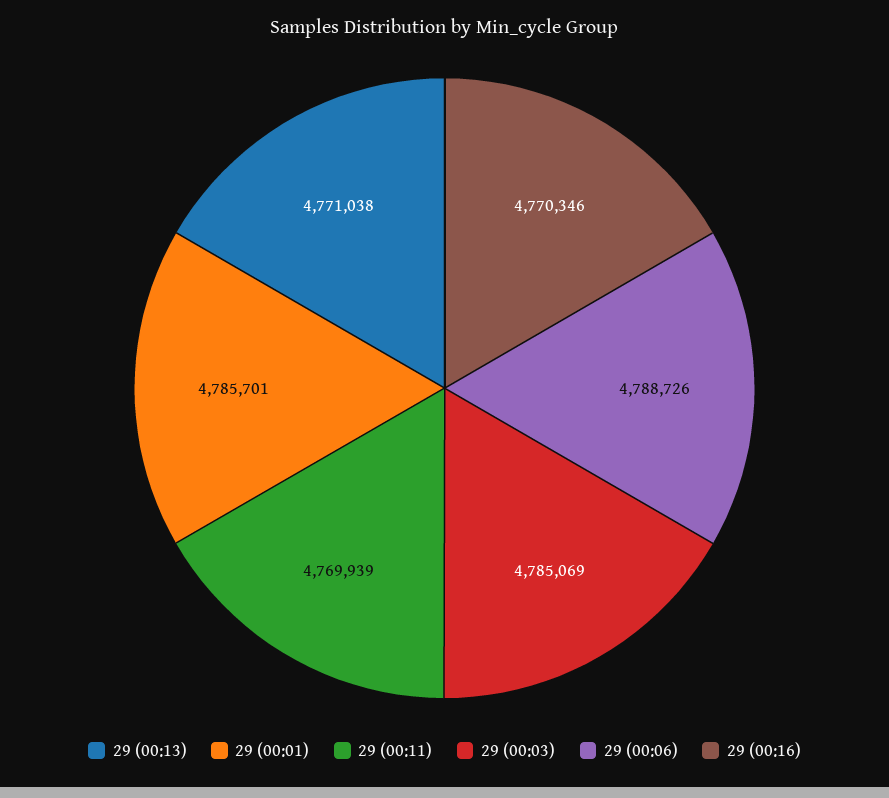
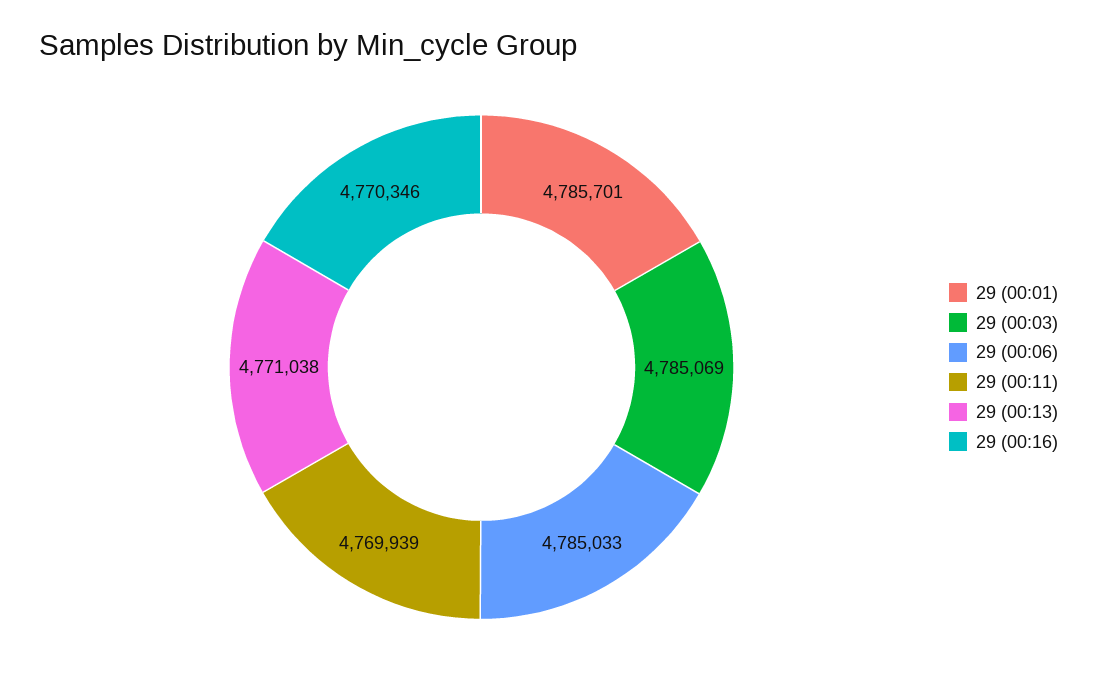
29 (00:06): 4788726 -> 4785033

